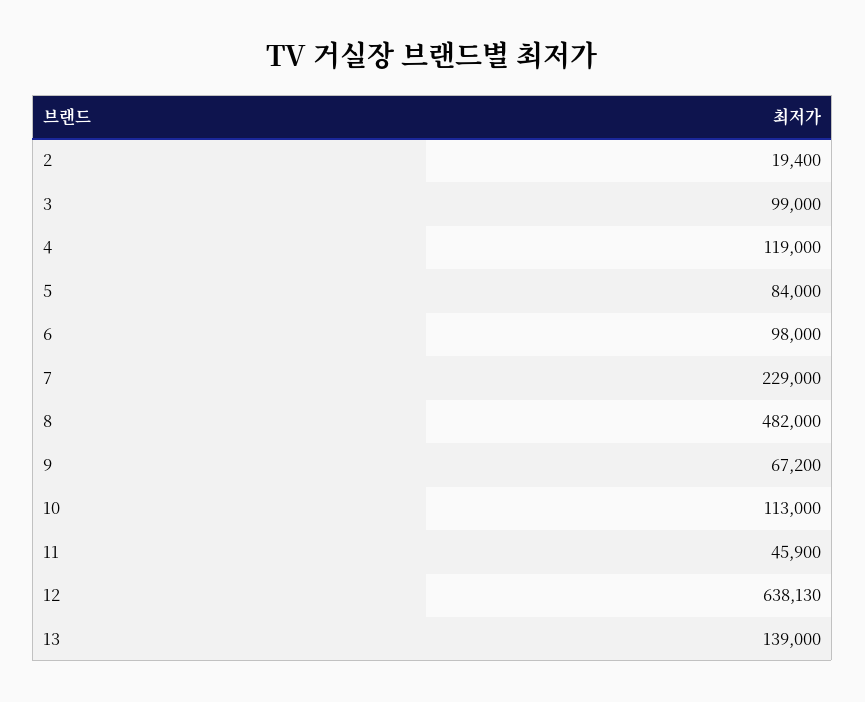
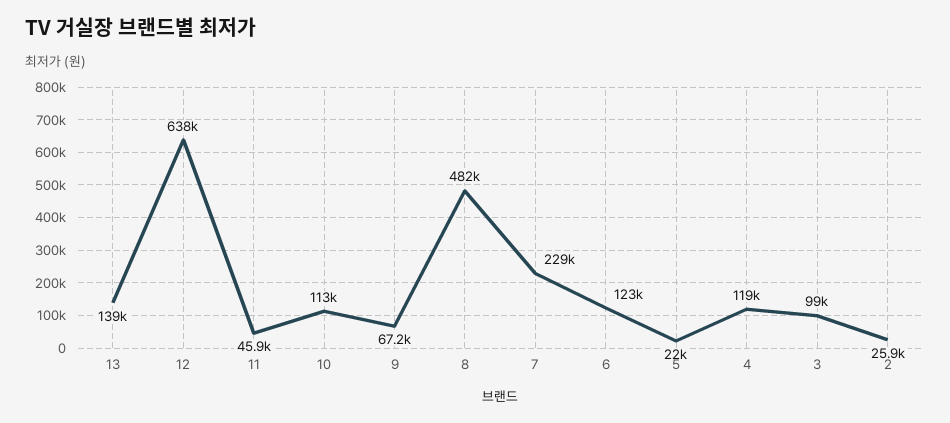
2: 19400 -> 25900
5: 84000 -> 22000
6: 98000 -> 123000

